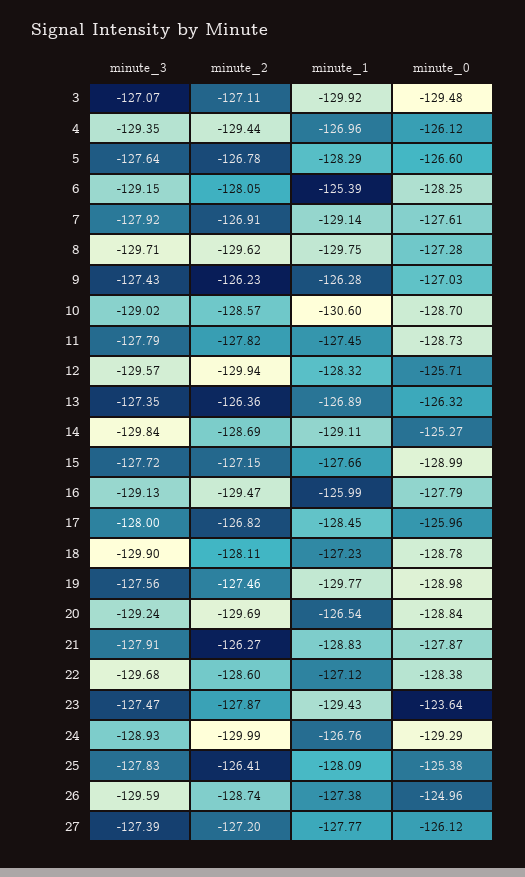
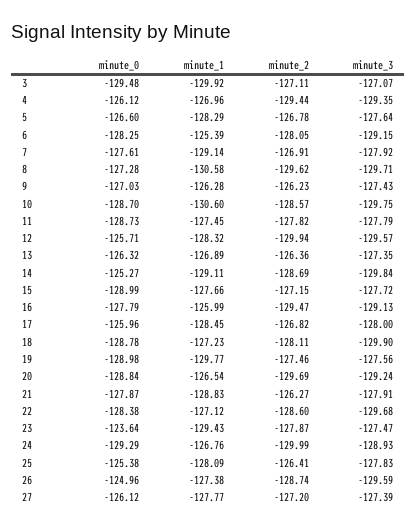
minute_1, 8: -129.75 -> -130.58
minute_3, 10: -129.02 -> -129.75

